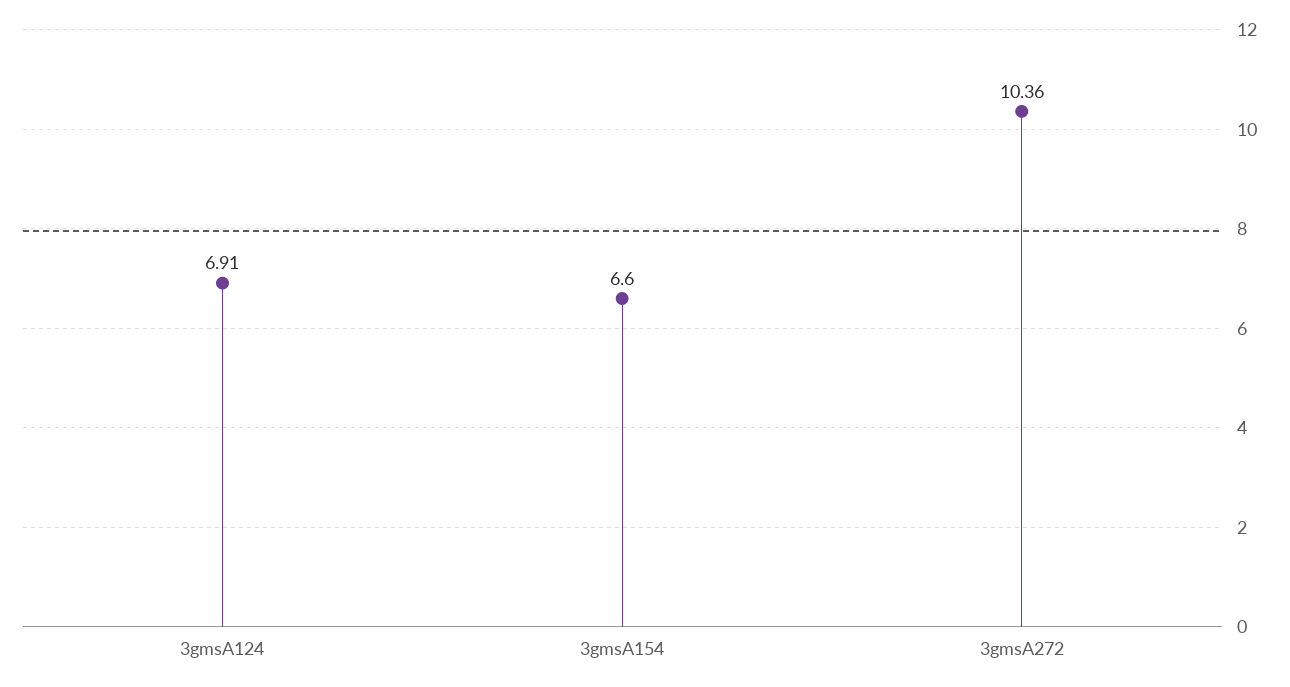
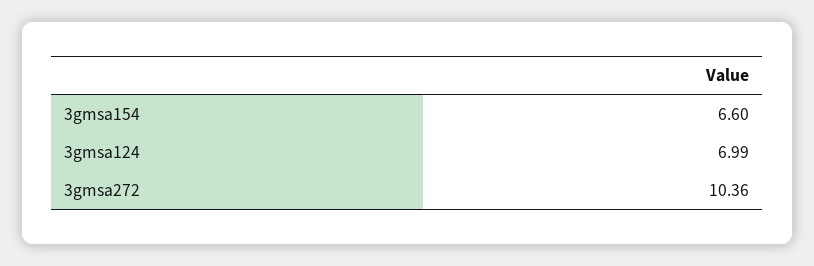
3gmsA124: 6.91 -> 6.99

